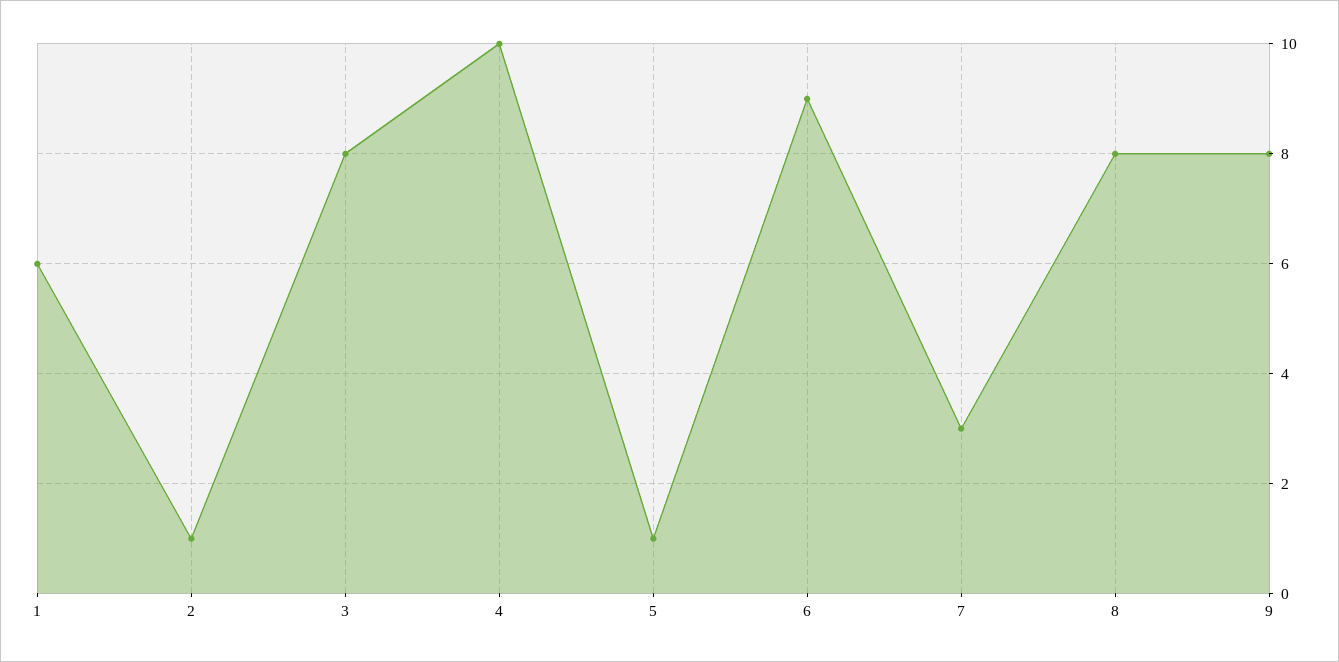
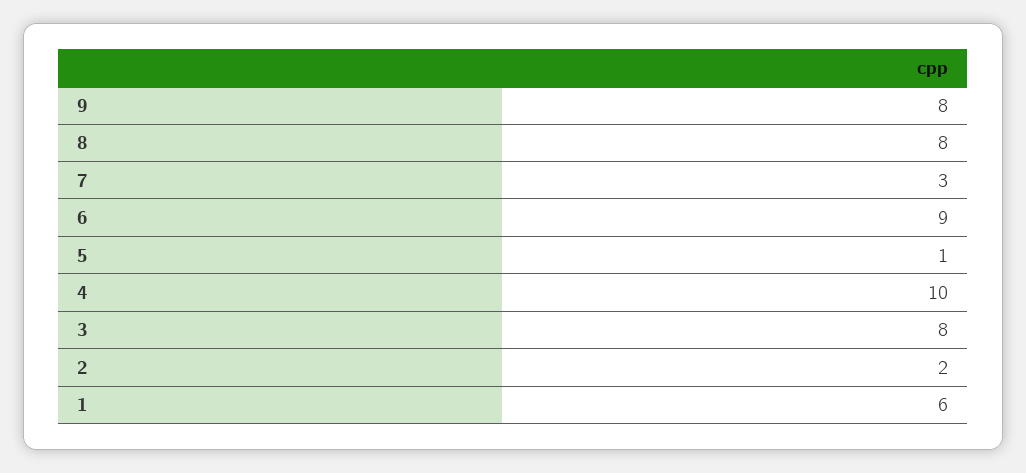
2: 1 -> 2

